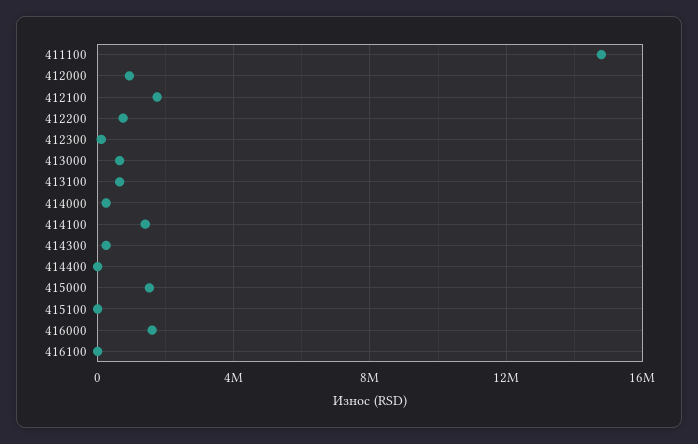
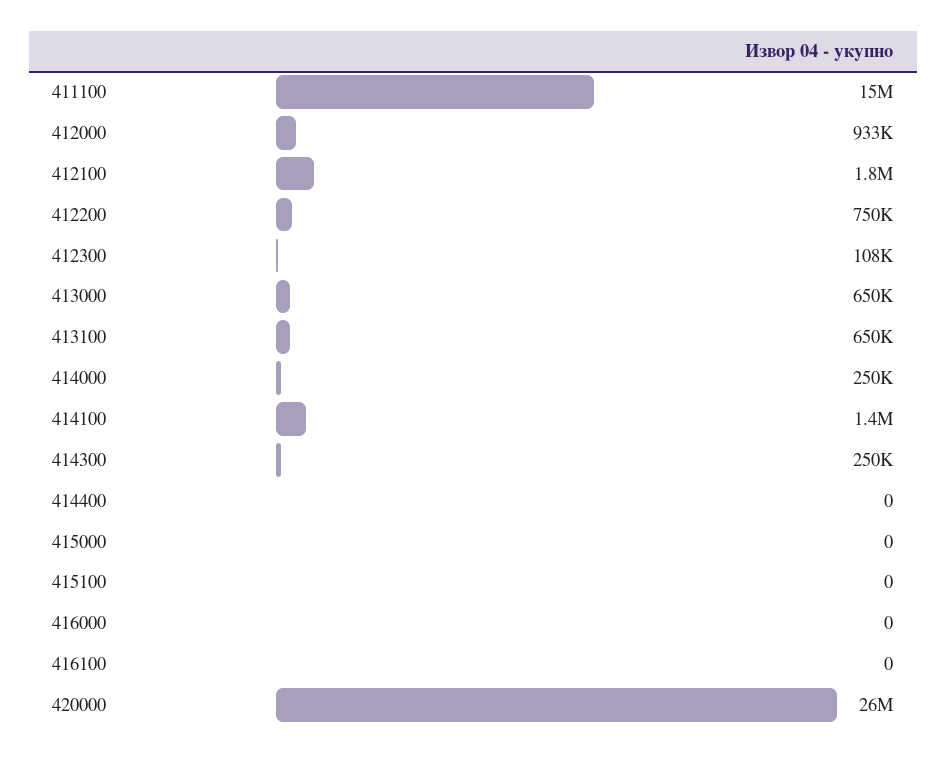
415000: 1500000 -> 0
416000: 1500000 -> 0
420000: none -> 26000000

